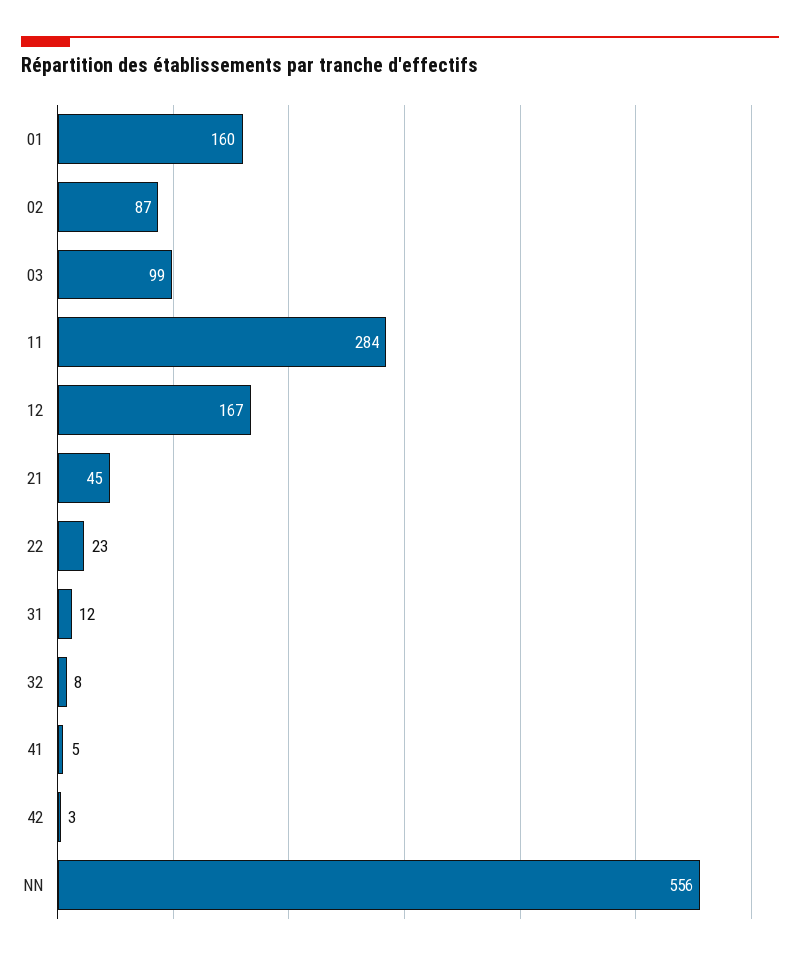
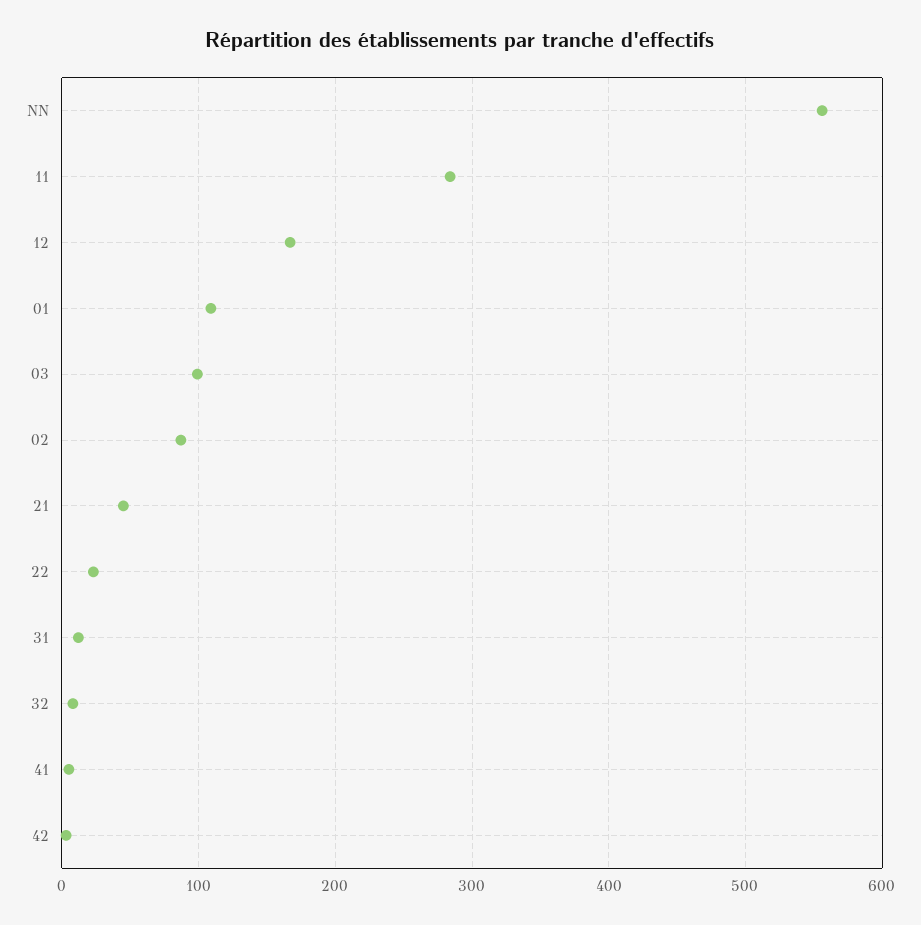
01: 160 -> 110

